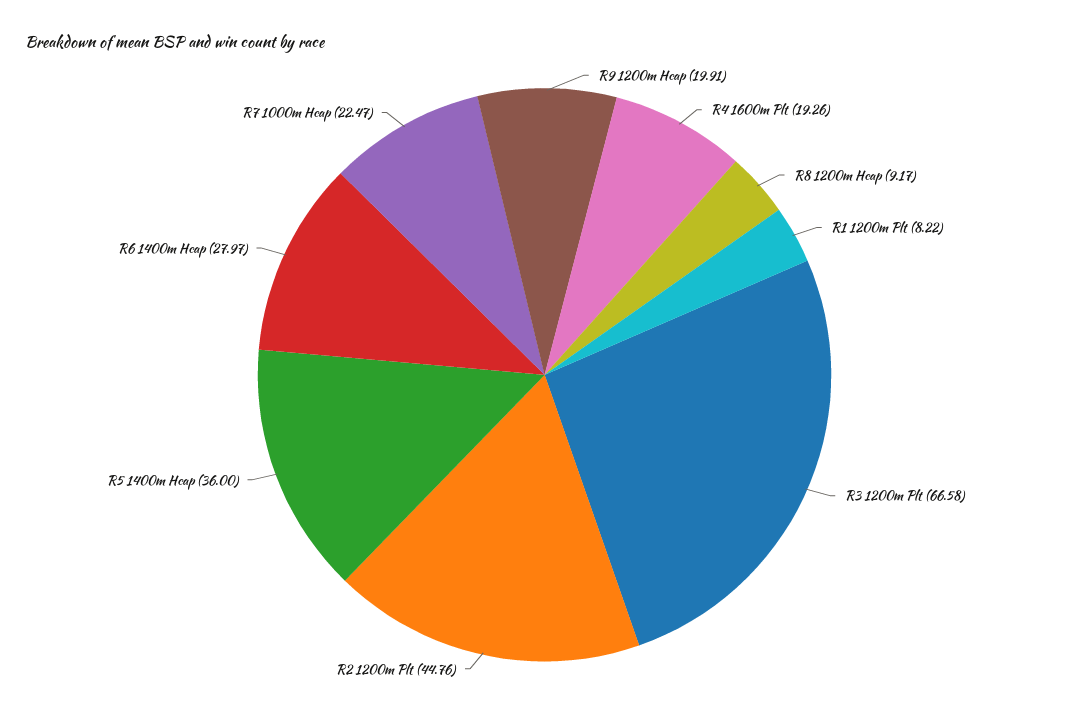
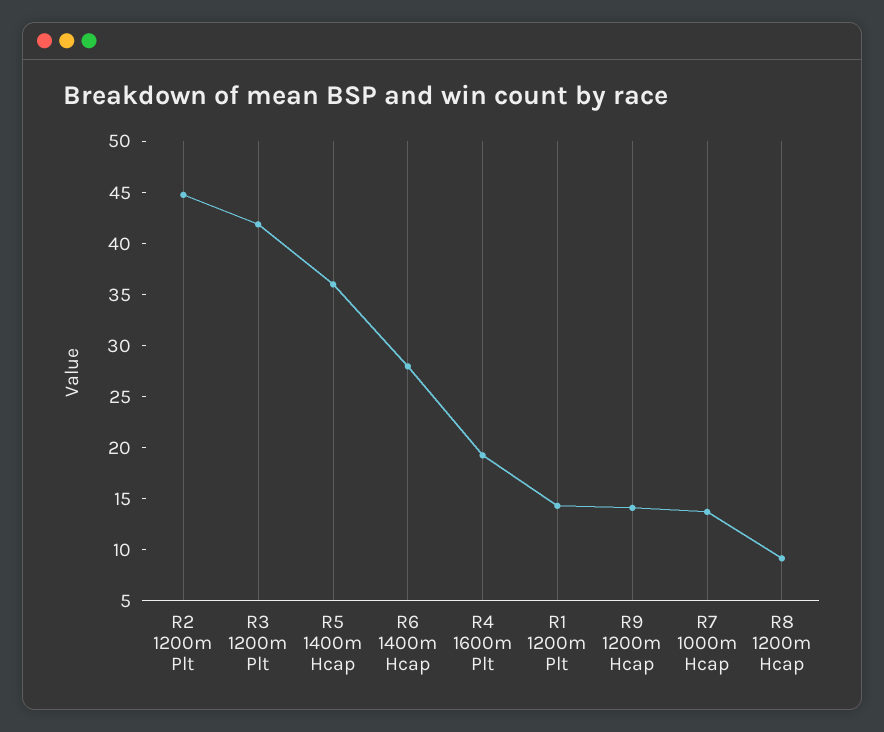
R9 1200m Hcap: 19.91 -> 14
R1 1200m Plt: 8.22 -> 14
R3 1200m Plt: 66.58 -> 42
R7 1000m Hcap: 22.47 -> 14

